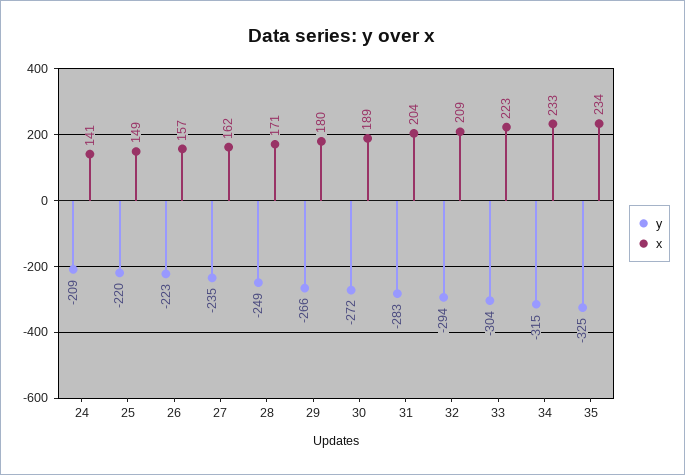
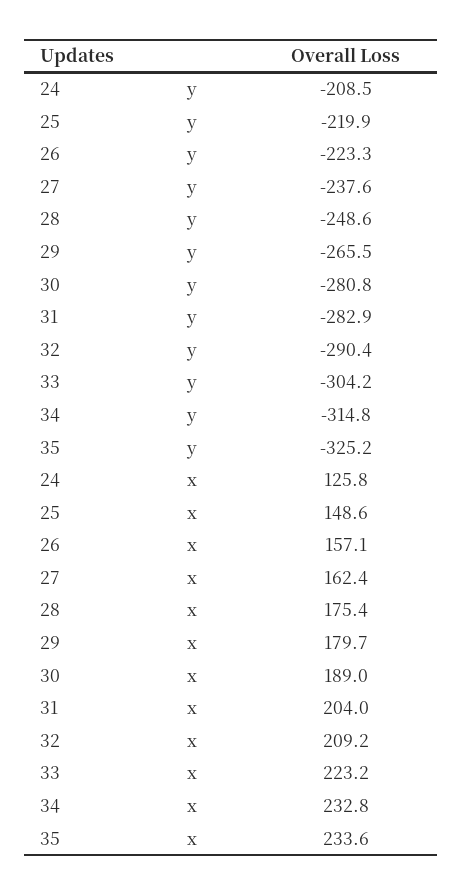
x, 24: 141 -> 125.8
y, 27: -235 -> -237.6
x, 28: 171 -> 175.4
y, 30: -272 -> -280.8
y, 32: -294 -> -290.4

